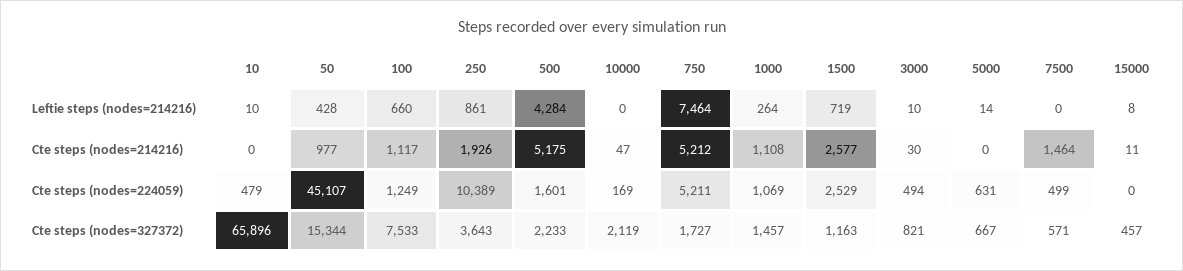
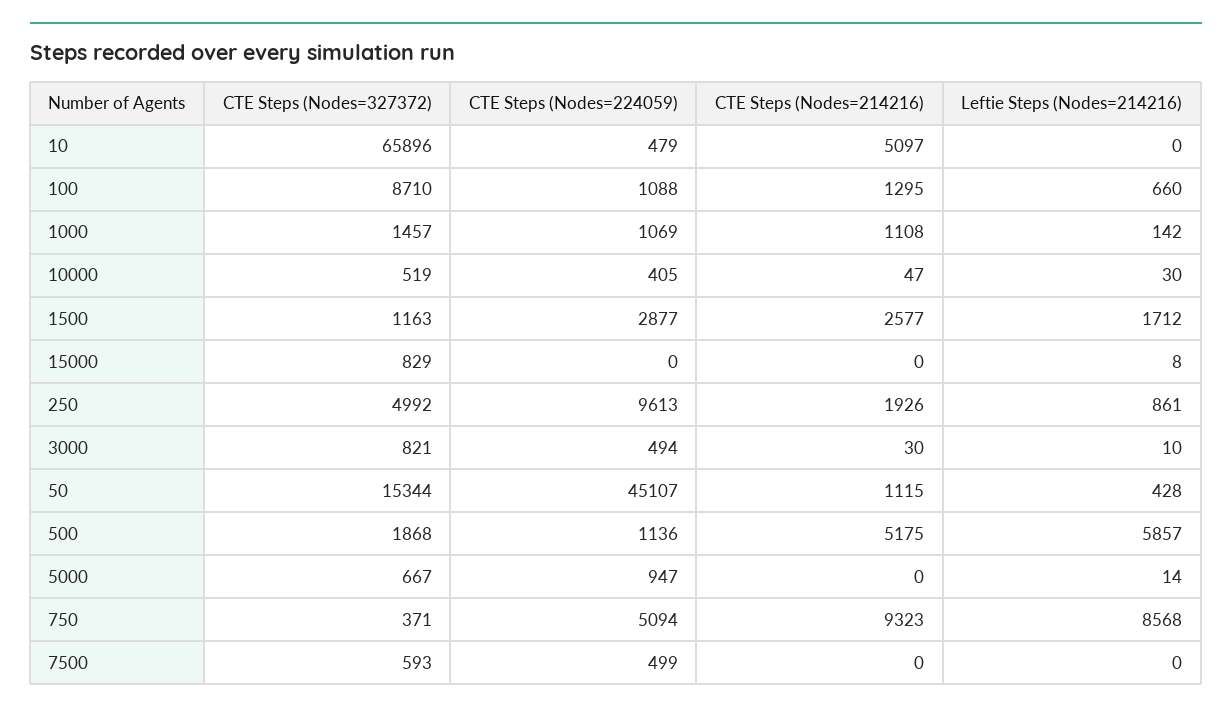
10, Leftie steps (nodes=214216): 10 -> 0
500, Leftie steps (nodes=214216): 4284 -> 5857
10000, Leftie steps (nodes=214216): 0 -> 30
750, Leftie steps (nodes=214216): 7464 -> 8568
1000, Leftie steps (nodes=214216): 264 -> 142
1500, Leftie steps (nodes=214216): 719 -> 1712
10, Cte steps (nodes=214216): 0 -> 5097
50, Cte steps (nodes=214216): 977 -> 1115
100, Cte steps (nodes=214216): 1117 -> 1295
750, Cte steps (nodes=214216): 5212 -> 9323
7500, Cte steps (nodes=214216): 1464 -> 0
15000, Cte steps (nodes=214216): 11 -> 0
100, Cte steps (nodes=224059): 1249 -> 1088
250, Cte steps (nodes=224059): 10389 -> 9613
500, Cte steps (nodes=224059): 1601 -> 1136
10000, Cte steps (nodes=224059): 169 -> 405
750, Cte steps (nodes=224059): 5211 -> 5094
1500, Cte steps (nodes=224059): 2529 -> 2877
5000, Cte steps (nodes=224059): 631 -> 947
100, Cte steps (nodes=327372): 7533 -> 8710
250, Cte steps (nodes=327372): 3643 -> 4992
500, Cte steps (nodes=327372): 2233 -> 1868
10000, Cte steps (nodes=327372): 2119 -> 519
750, Cte steps (nodes=327372): 1727 -> 371
7500, Cte steps (nodes=327372): 571 -> 593
15000, Cte steps (nodes=327372): 457 -> 829

